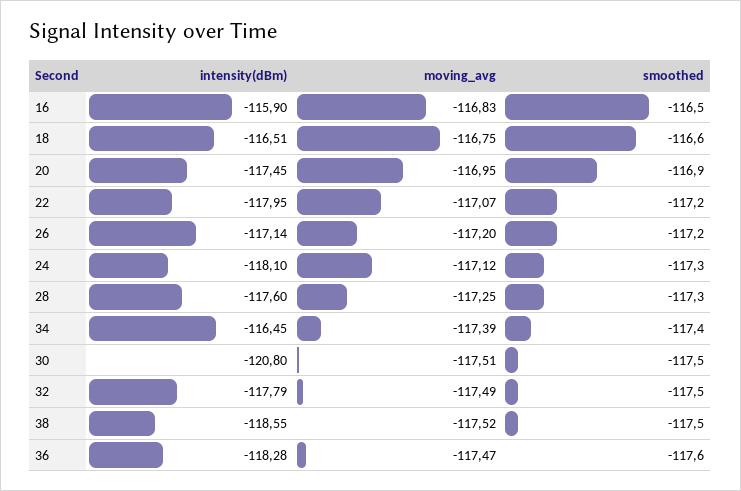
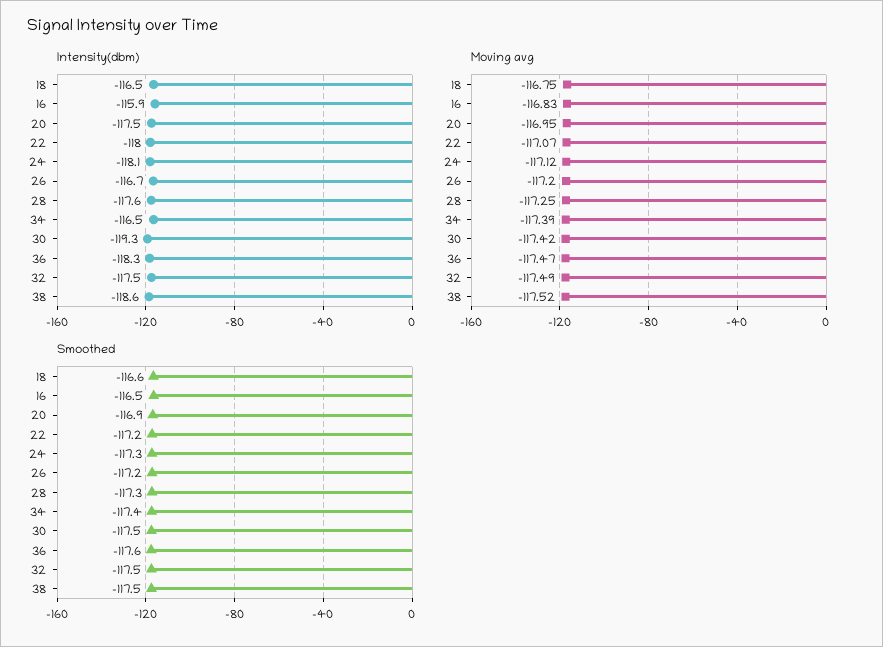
intensity(dBm), 26: -117.14 -> -116.7
intensity(dBm), 30: -120.8 -> -119.3
moving_avg, 30: -117.51 -> -117.42
intensity(dBm), 32: -117.79 -> -117.5

